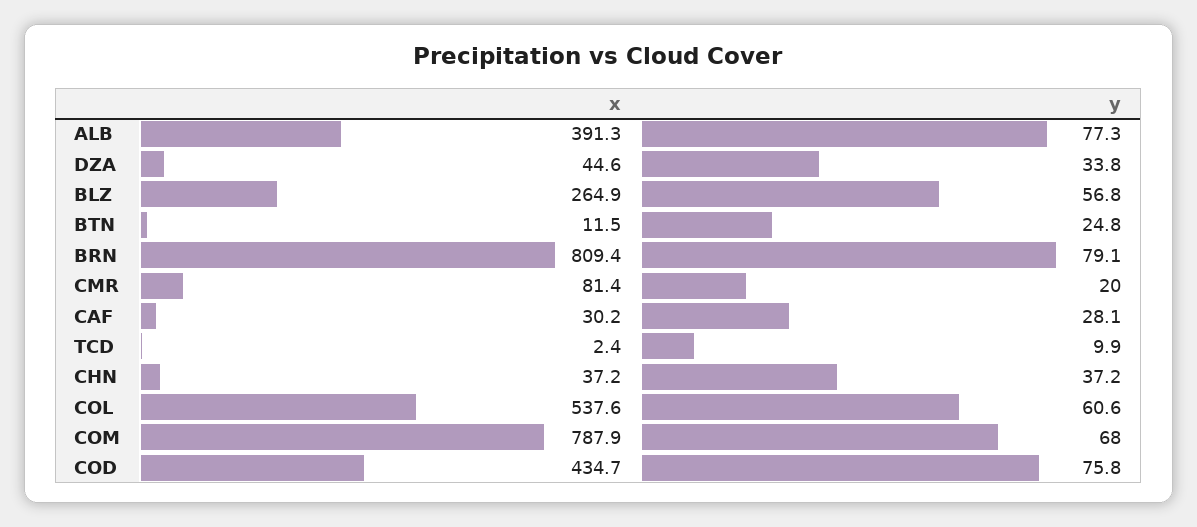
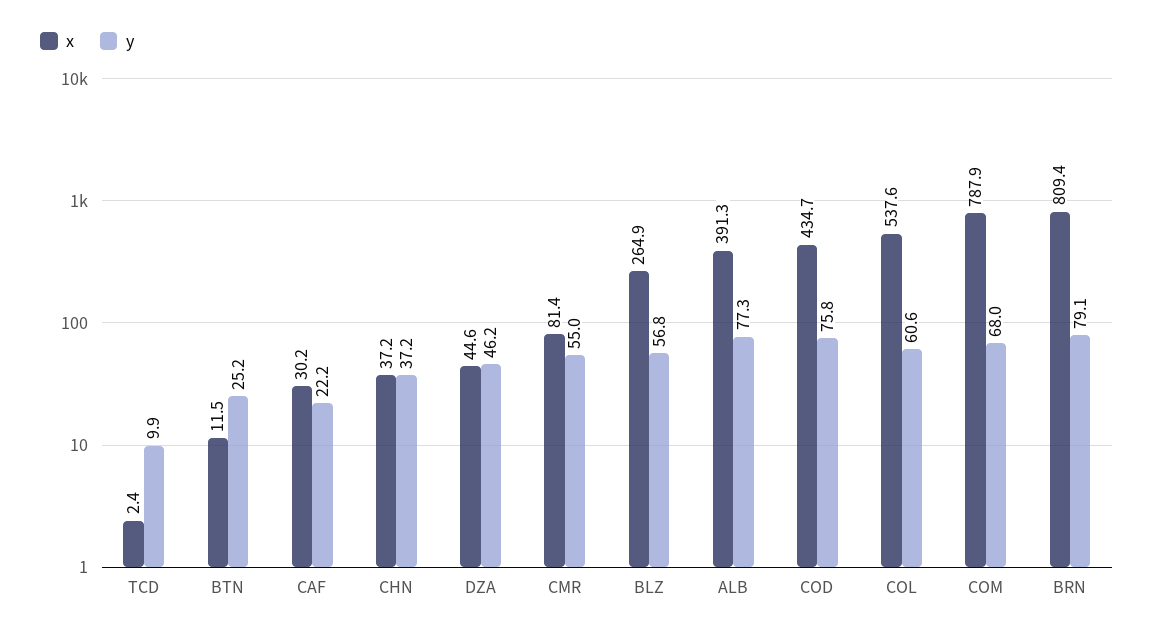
y, DZA: 33.8 -> 46.2
y, BTN: 24.8 -> 25.2
y, CMR: 20 -> 55
y, CAF: 28.1 -> 22.2

